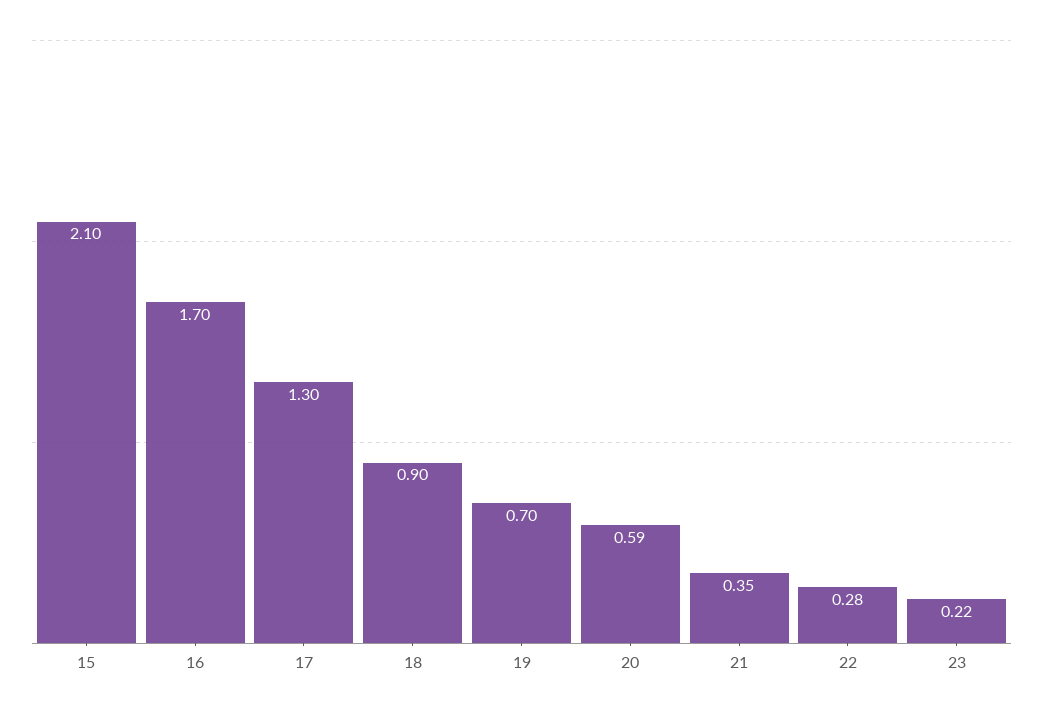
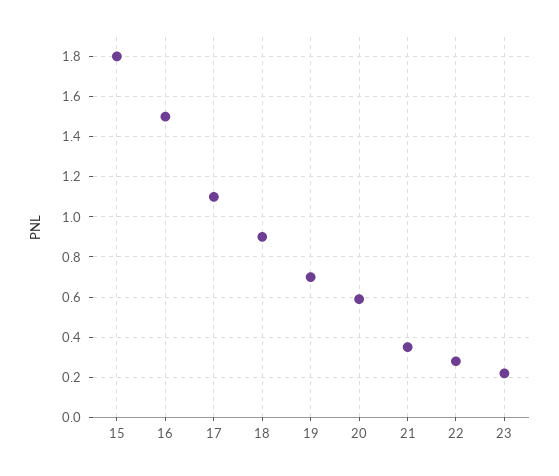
15: 2.1 -> 1.8
16: 1.7 -> 1.5
17: 1.3 -> 1.1

